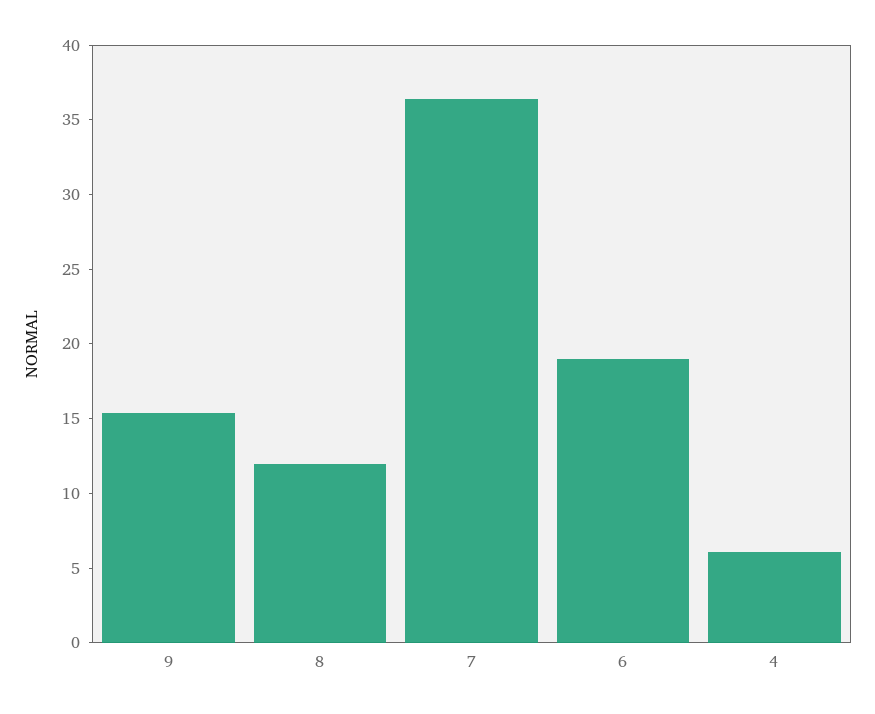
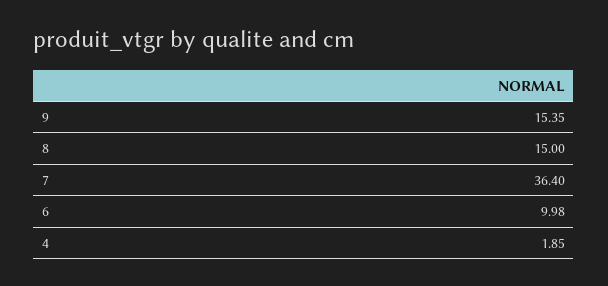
8: 12 -> 15
6: 19 -> 9.98
4: 6 -> 1.85

